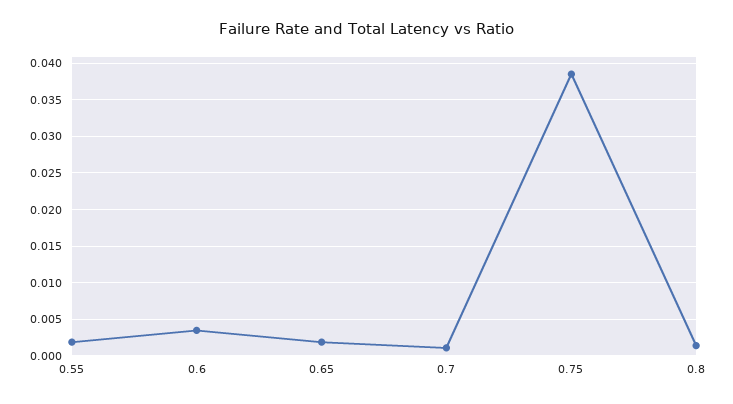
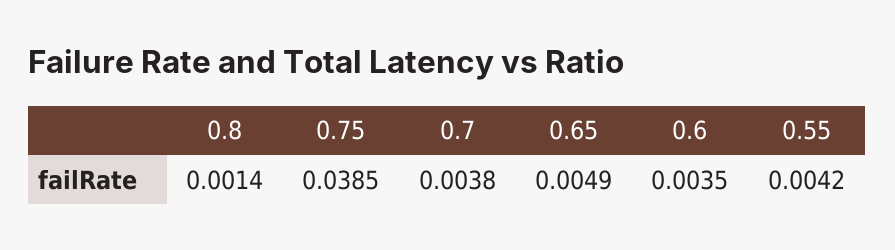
0.55: 0.002 -> 0.0042
0.65: 0.002 -> 0.0049
0.7: 0.001 -> 0.0038

